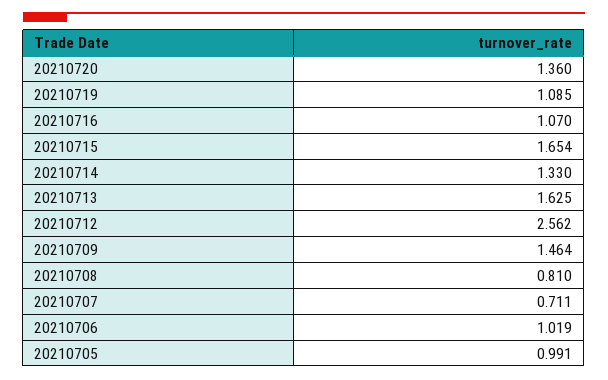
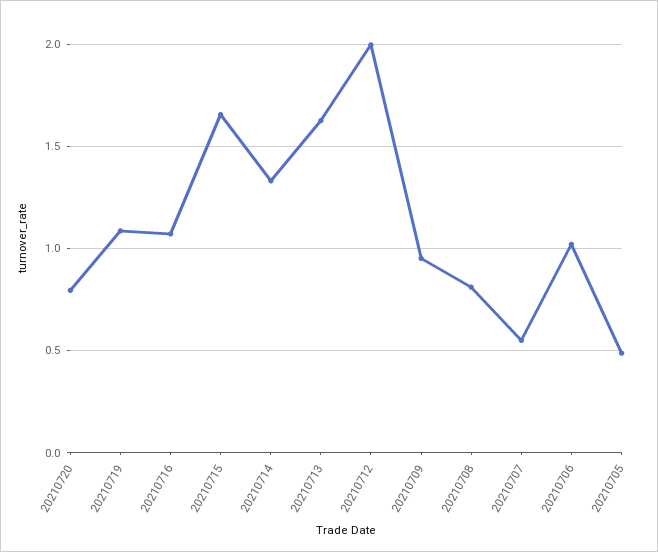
20210720: 1.36 -> 0.8
20210712: 2.562 -> 2
20210709: 1.464 -> 0.95
20210707: 0.711 -> 0.55
20210705: 0.991 -> 0.5

